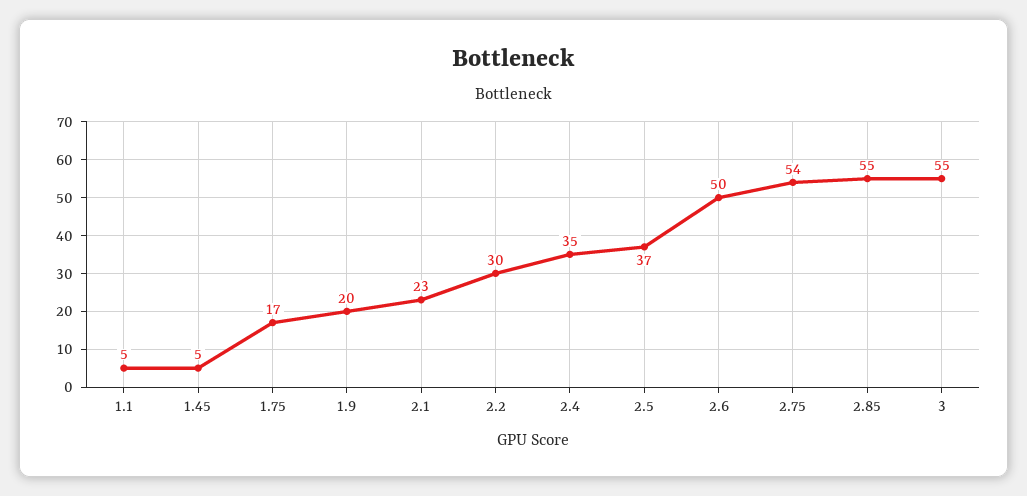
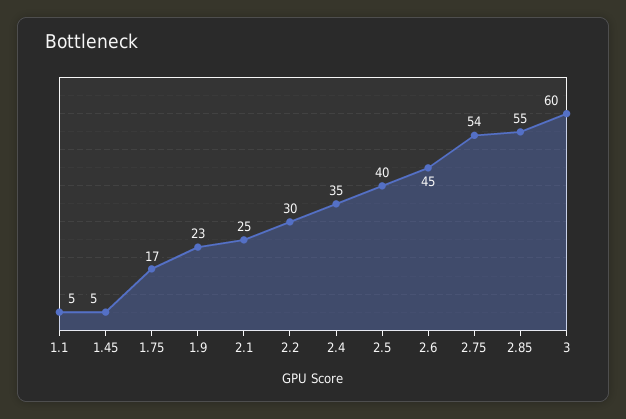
1.9: 20 -> 23
2.1: 23 -> 25
2.5: 37 -> 40
2.6: 50 -> 45
3: 55 -> 60

